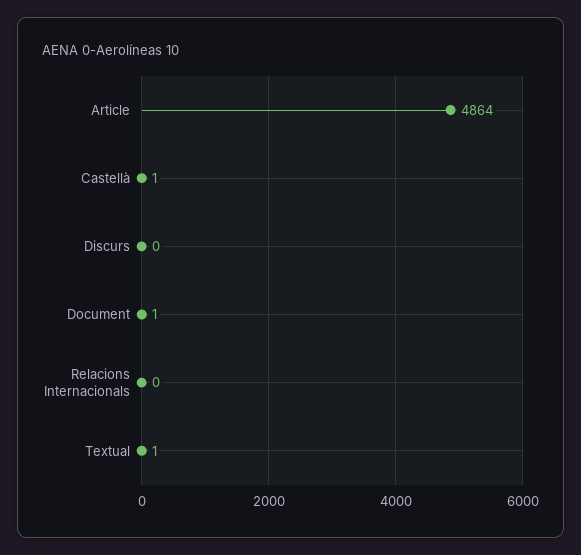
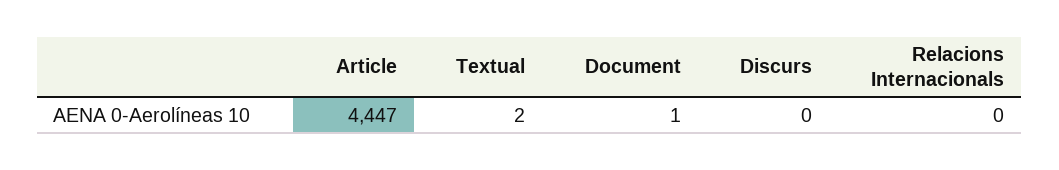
Article: 4864 -> 4447
Castellà: 1 -> none
Textual: 1 -> 2

